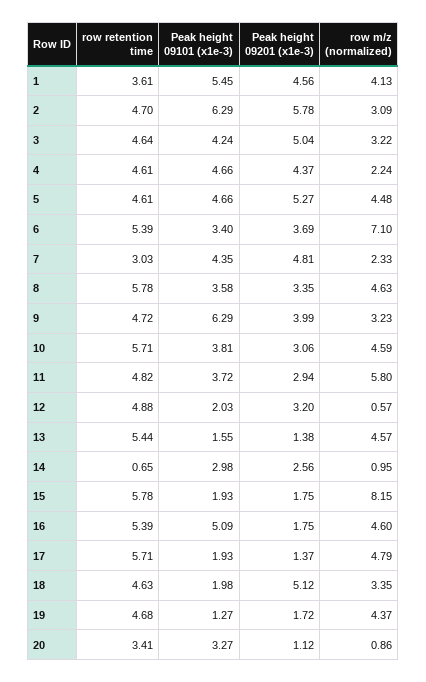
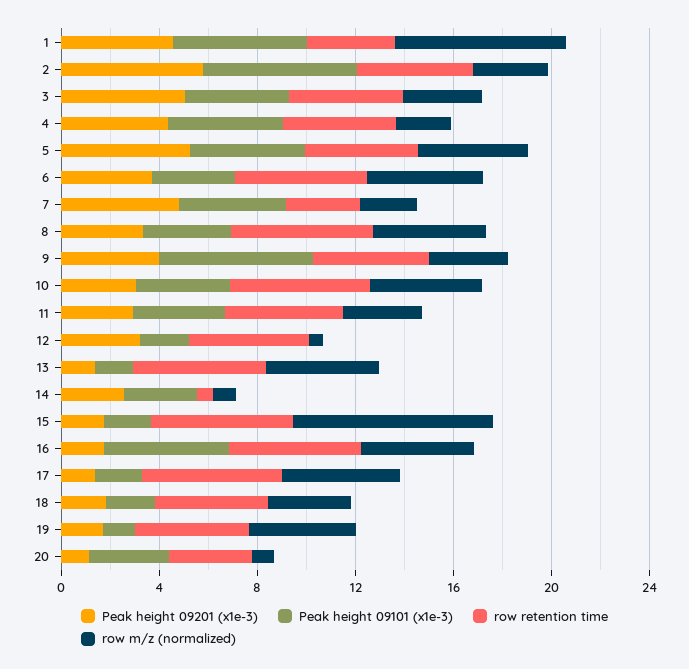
row m/z (normalized), 1: 4.13 -> 7
row m/z (normalized), 6: 7.1 -> 5
row m/z (normalized), 11: 5.8 -> 3
Peak height 09201 (x1e-3), 18: 5.12 -> 2

